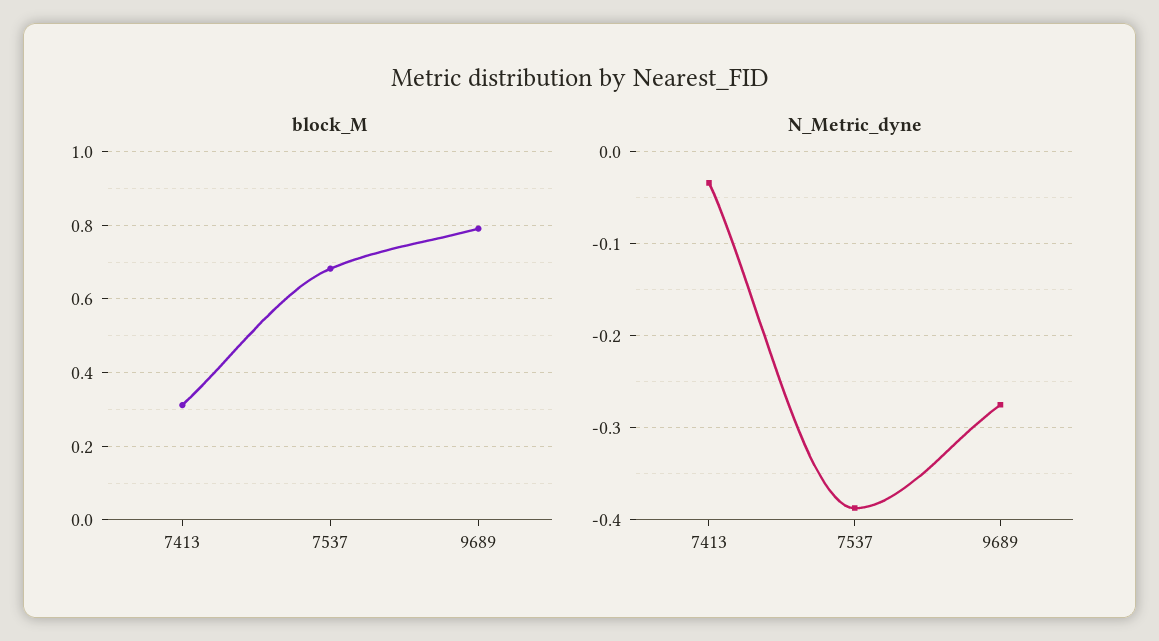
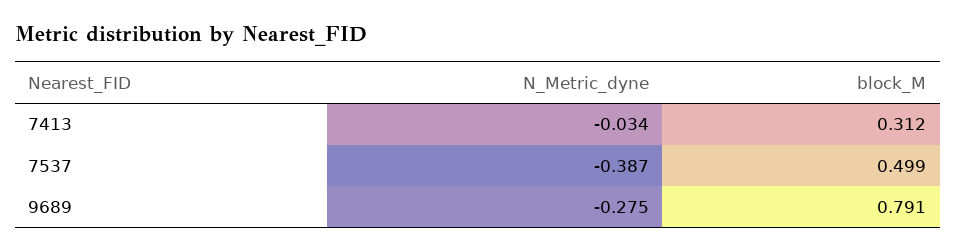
block_M, 7537: 0.68 -> 0.499

